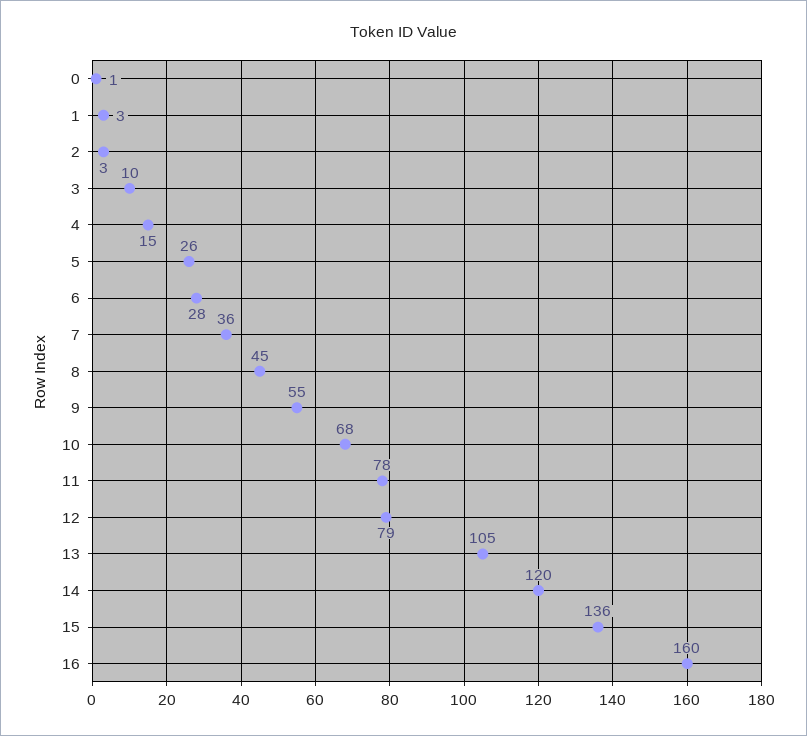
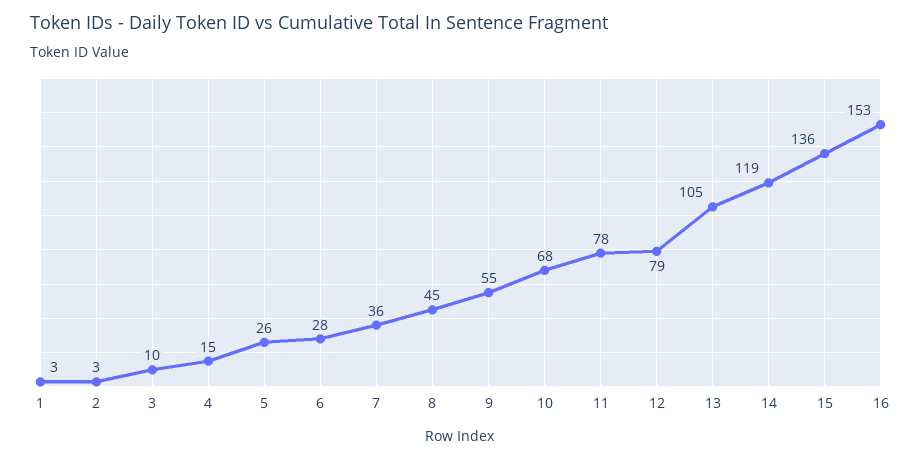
0: 1 -> none
14: 120 -> 119
16: 160 -> 153

